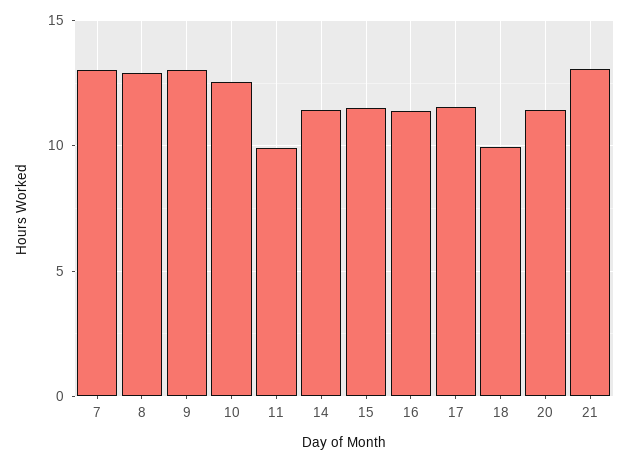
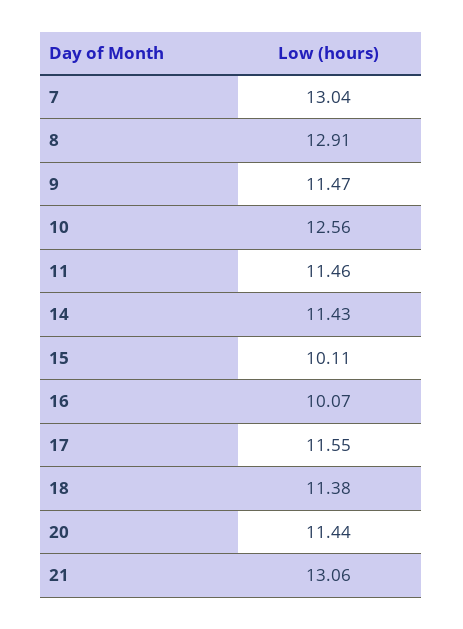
9: 13 -> 11.47
11: 10 -> 11.46
15: 11.5 -> 10.11
16: 11.5 -> 10.07
18: 10 -> 11.38

